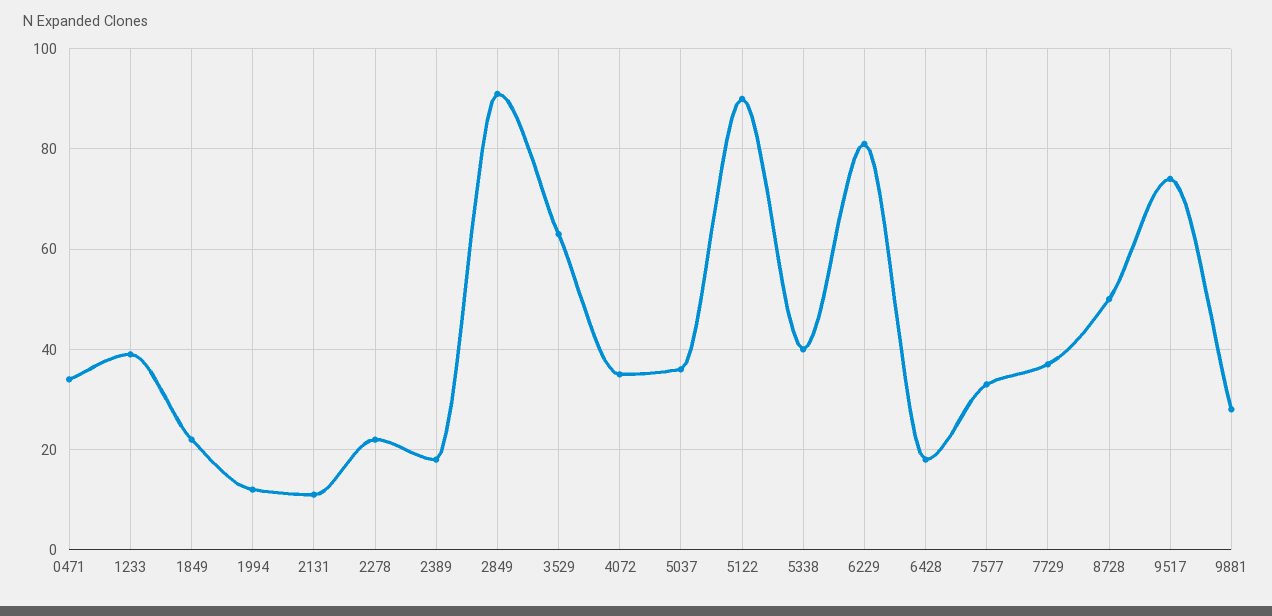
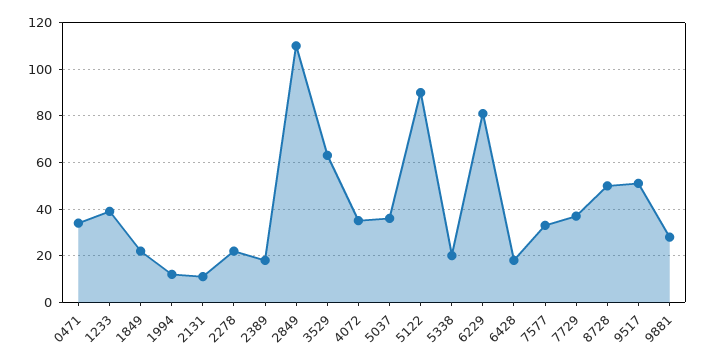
2849: 90 -> 110
5338: 40 -> 20
9517: 75 -> 50

